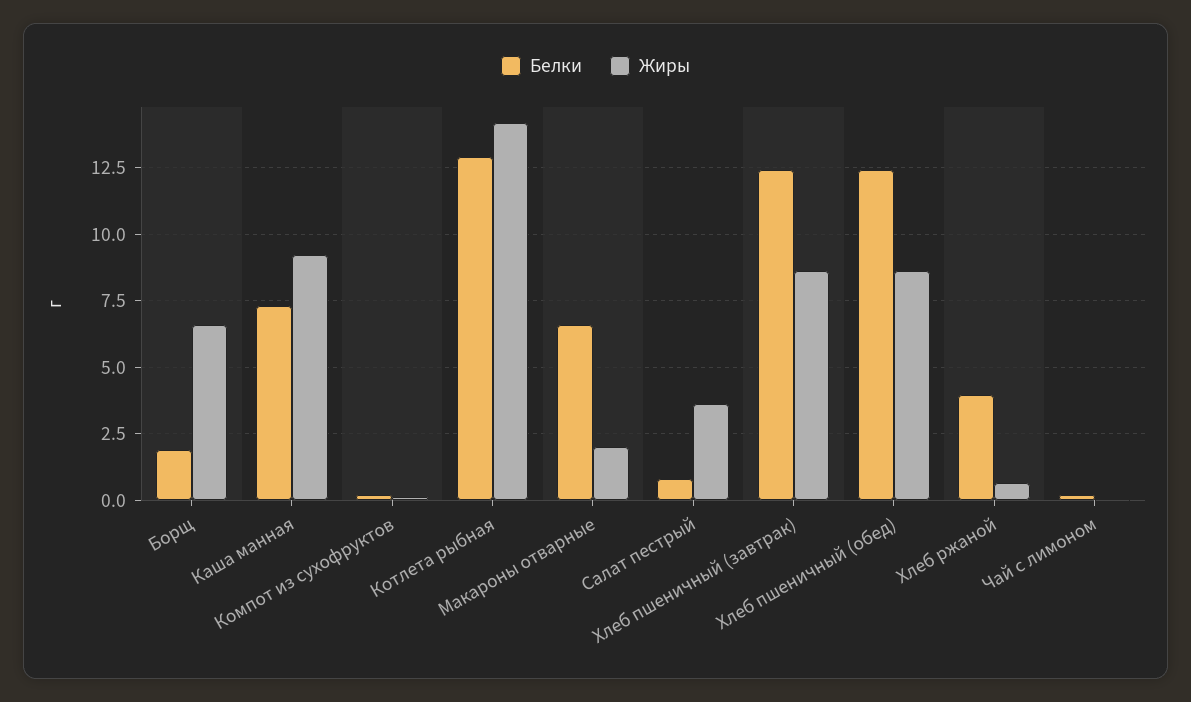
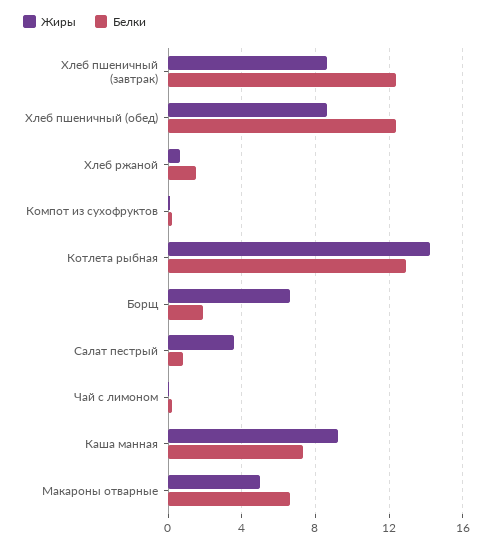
Жиры, Макароны отварные: 2 -> 5
Белки, Хлеб ржаной: 4 -> 1.5

